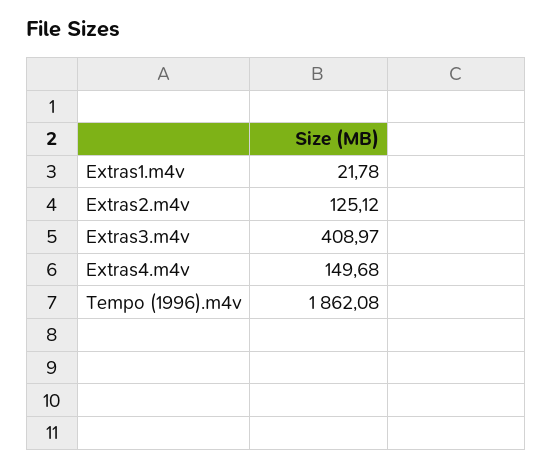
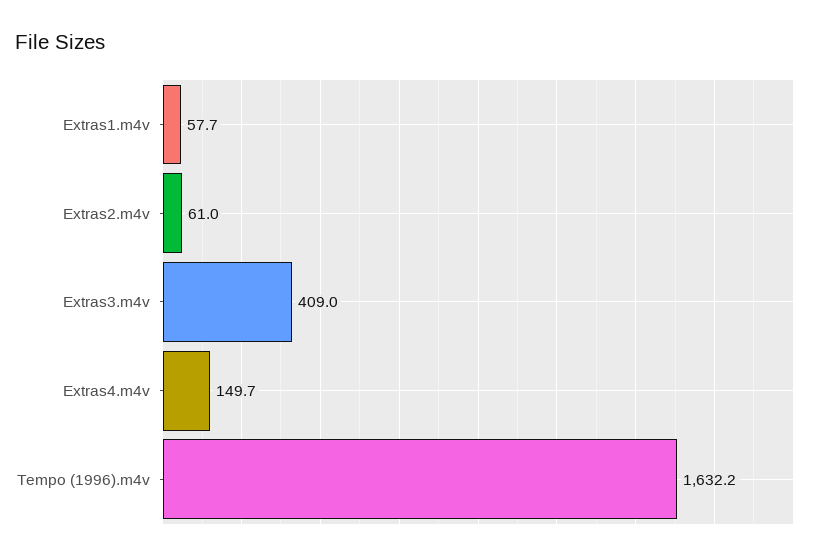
Extras1.m4v: 21.78 -> 57.7
Extras2.m4v: 125.12 -> 61
Tempo (1996).m4v: 1862.08 -> 1632.2

